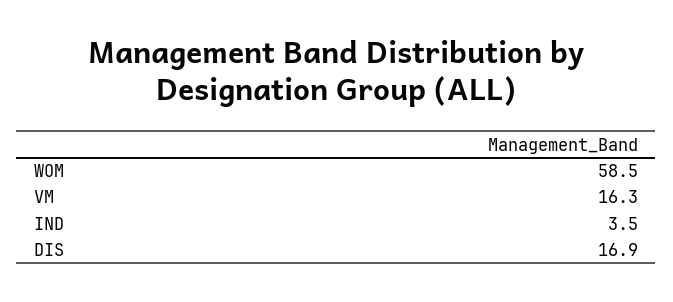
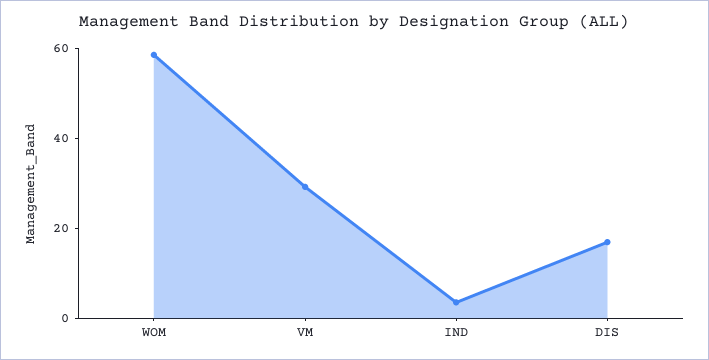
VM: 16.3 -> 30

